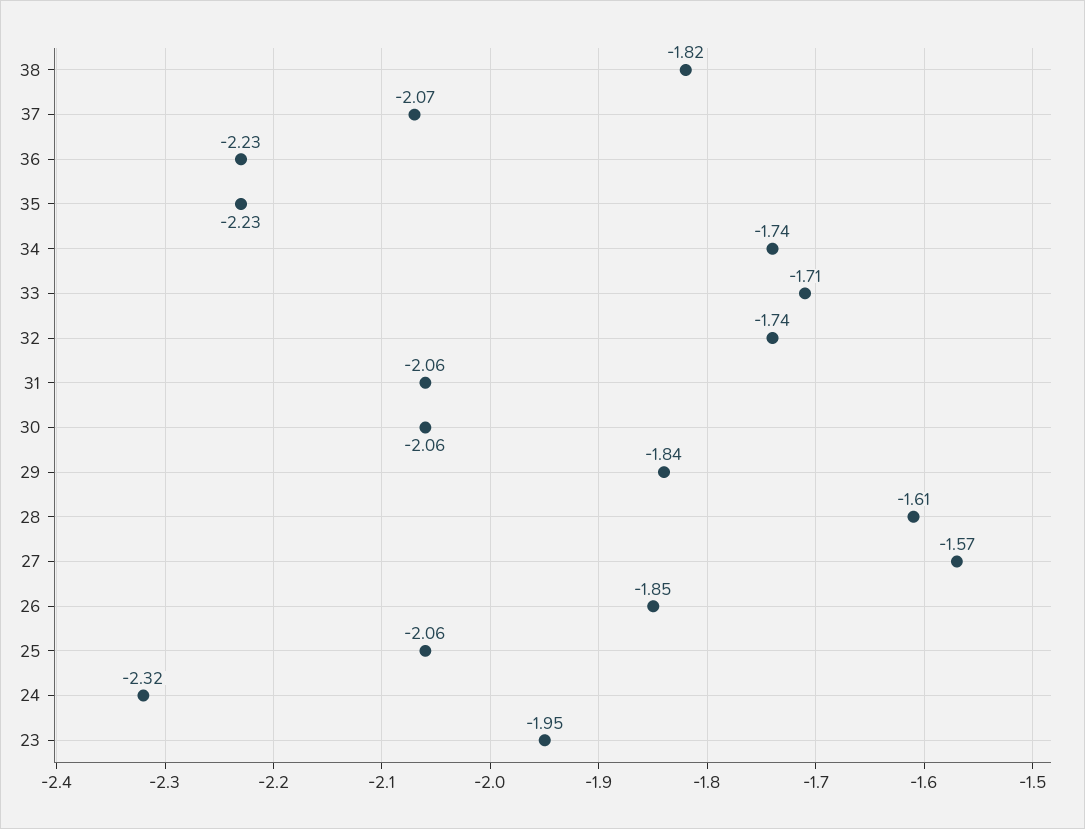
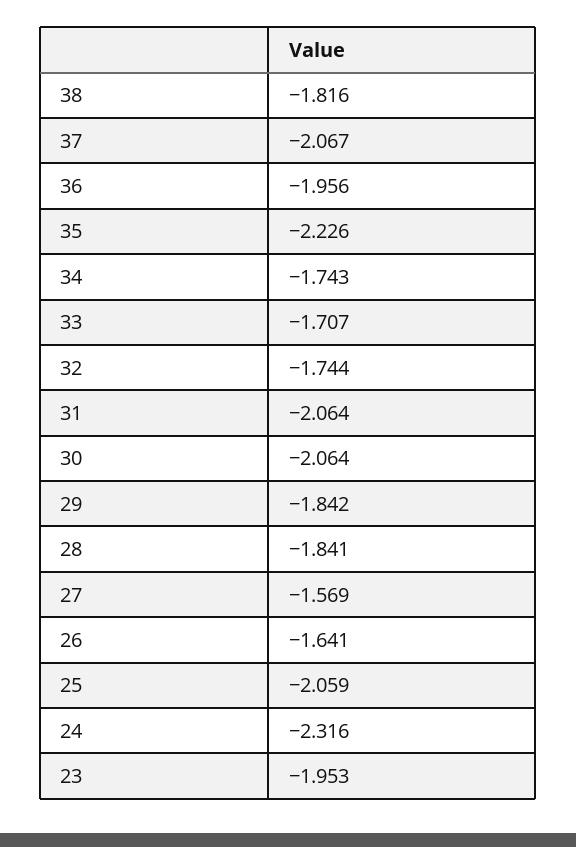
36: -2.23 -> -1.956
28: -1.61 -> -1.841
26: -1.85 -> -1.641

